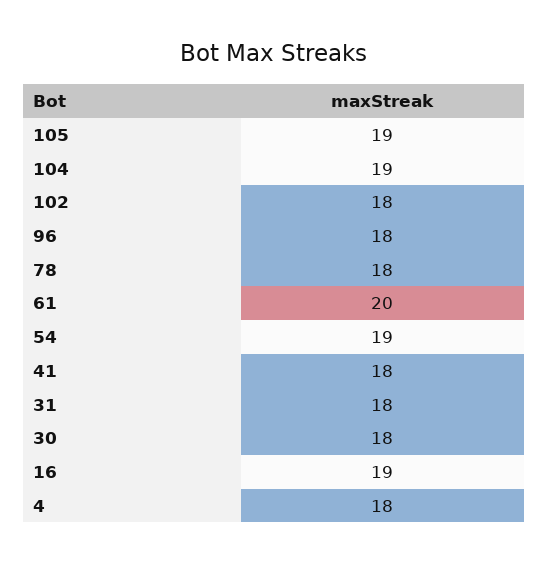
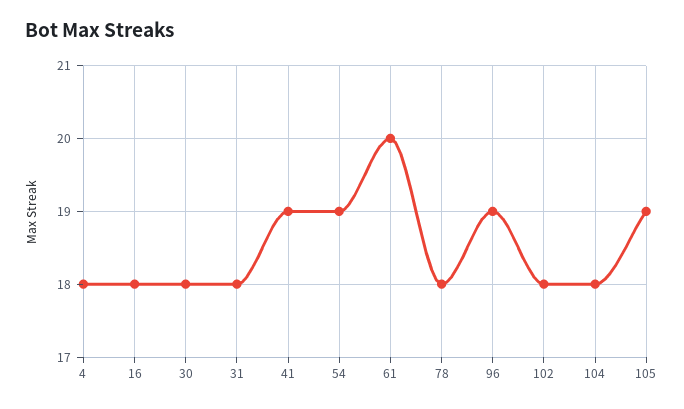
104: 19 -> 18
96: 18 -> 19
41: 18 -> 19
16: 19 -> 18

